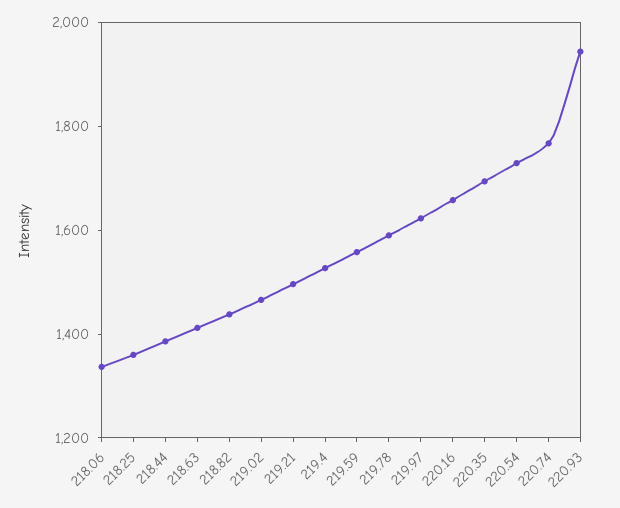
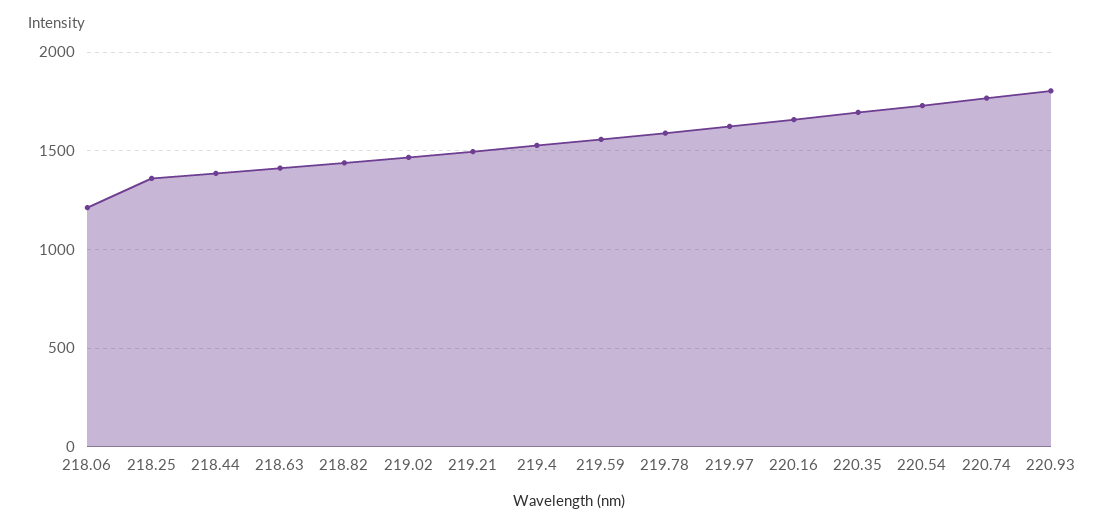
218.06: 1350 -> 1200
220.93: 1950 -> 1800

